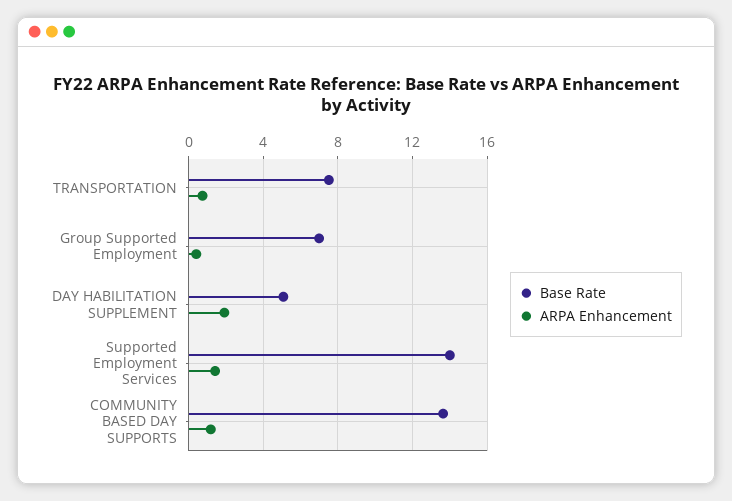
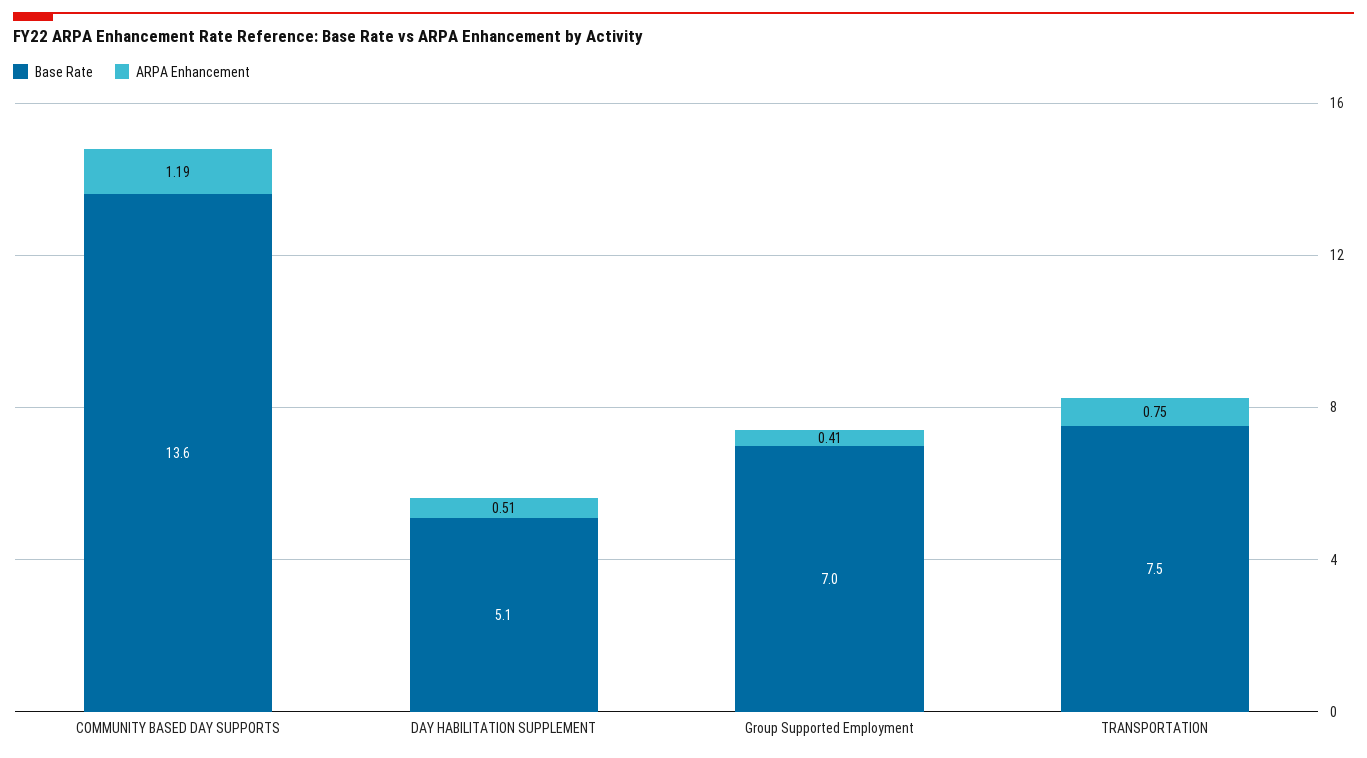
ARPA Enhancement, DAY HABILITATION SUPPLEMENT: 2 -> 0.51
Base Rate, Supported Employment Services: 14 -> none
ARPA Enhancement, Supported Employment Services: 1.5 -> none

